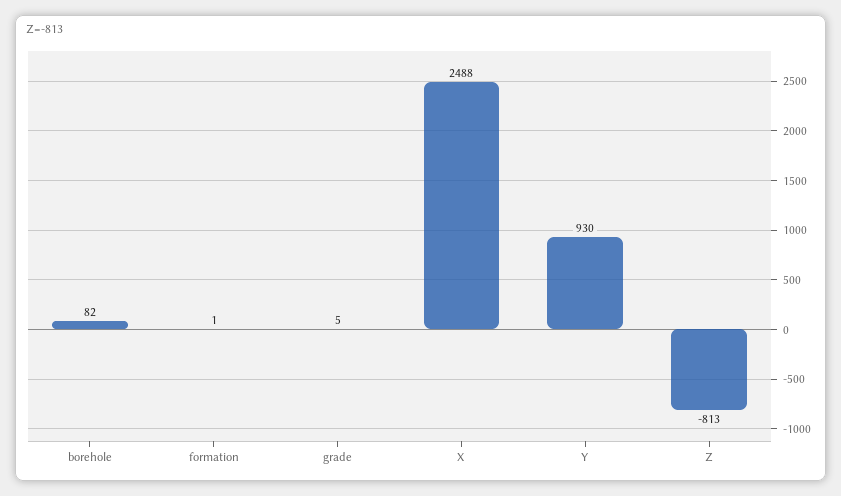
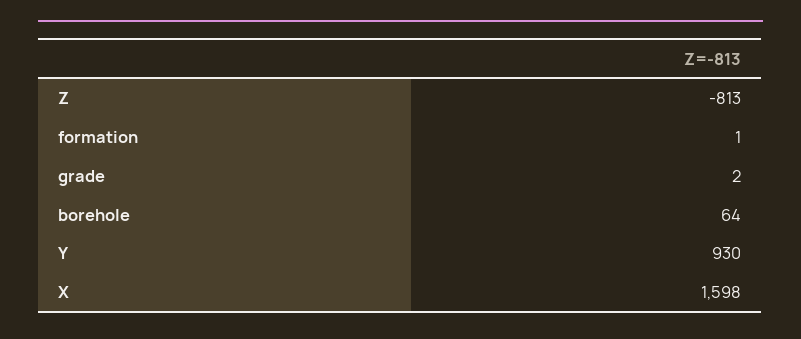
borehole: 82 -> 64
grade: 5 -> 2
X: 2488 -> 1598

